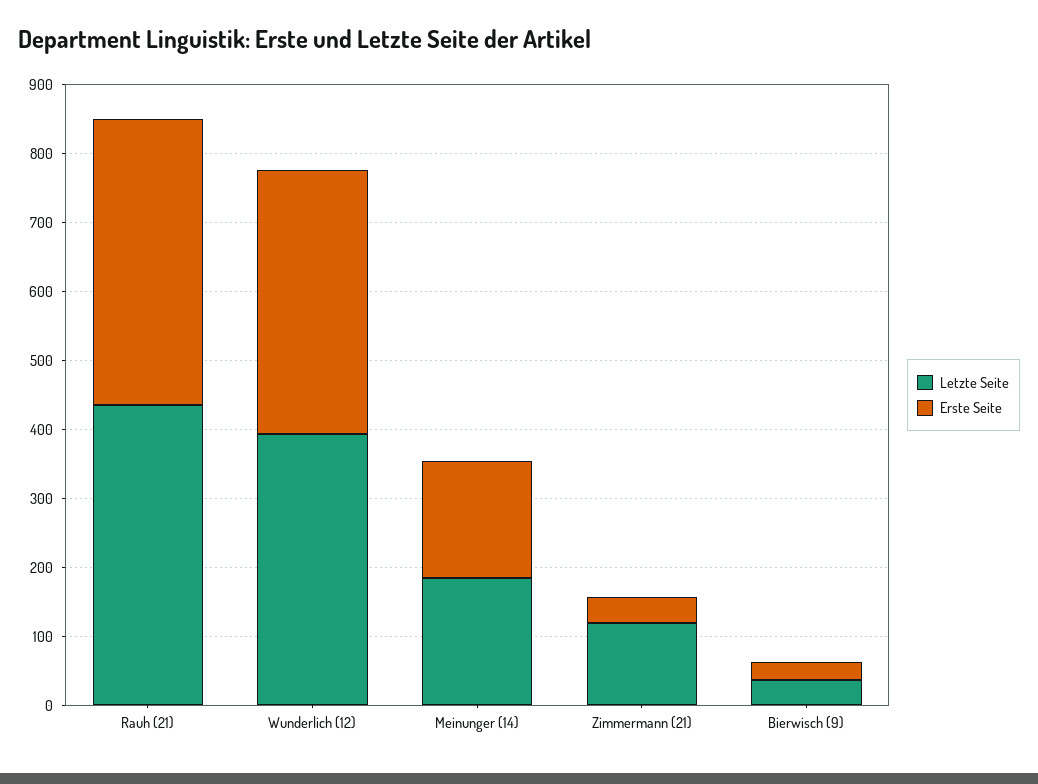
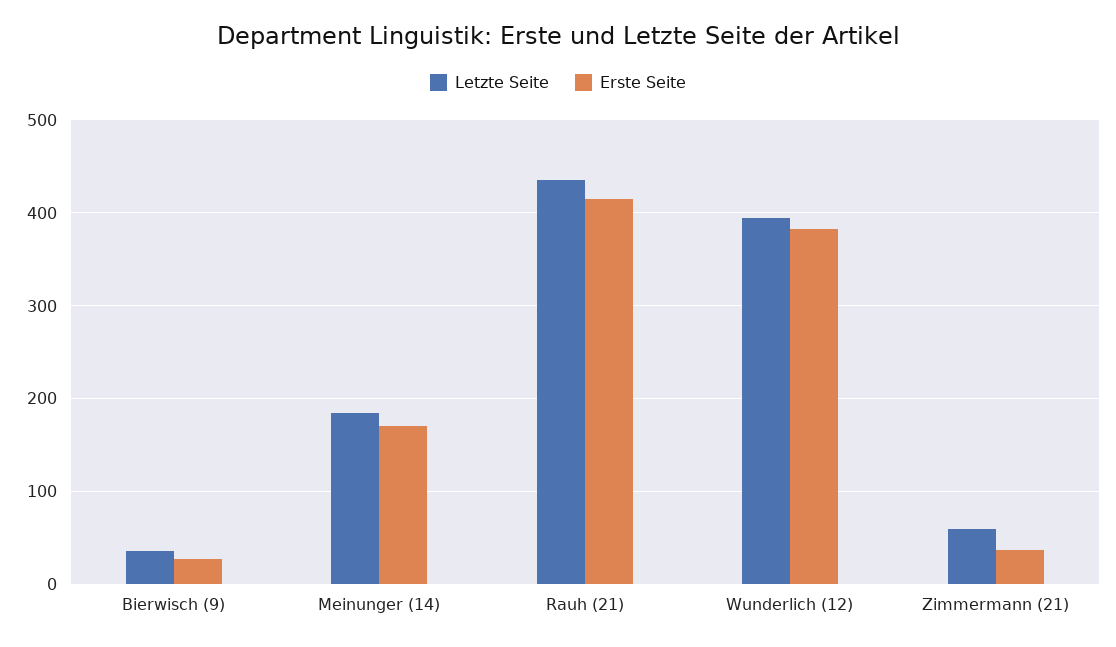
Letzte Seite, Zimmermann (21): 120 -> 60

